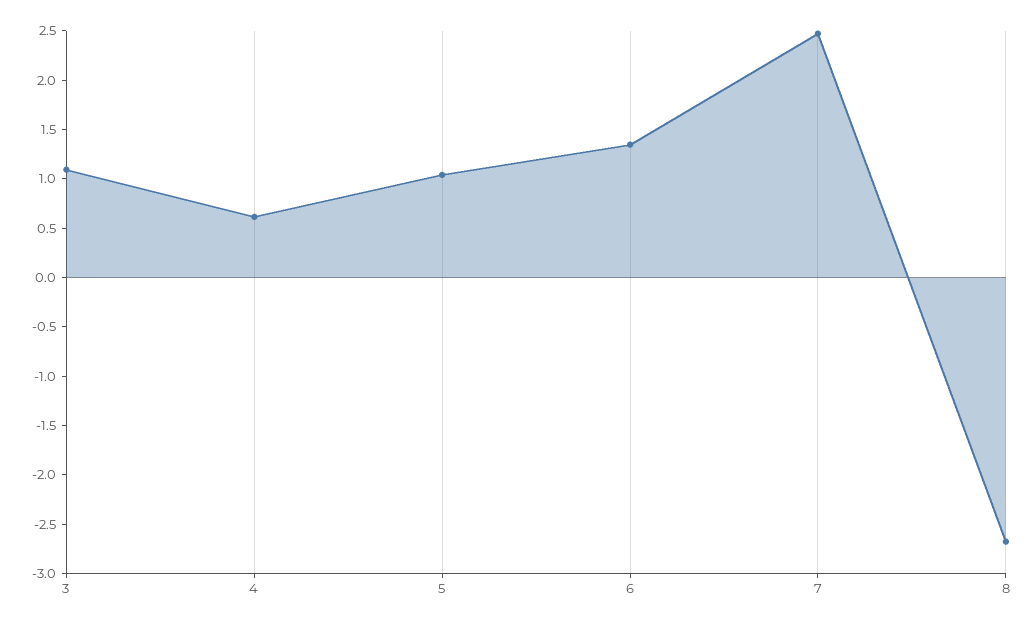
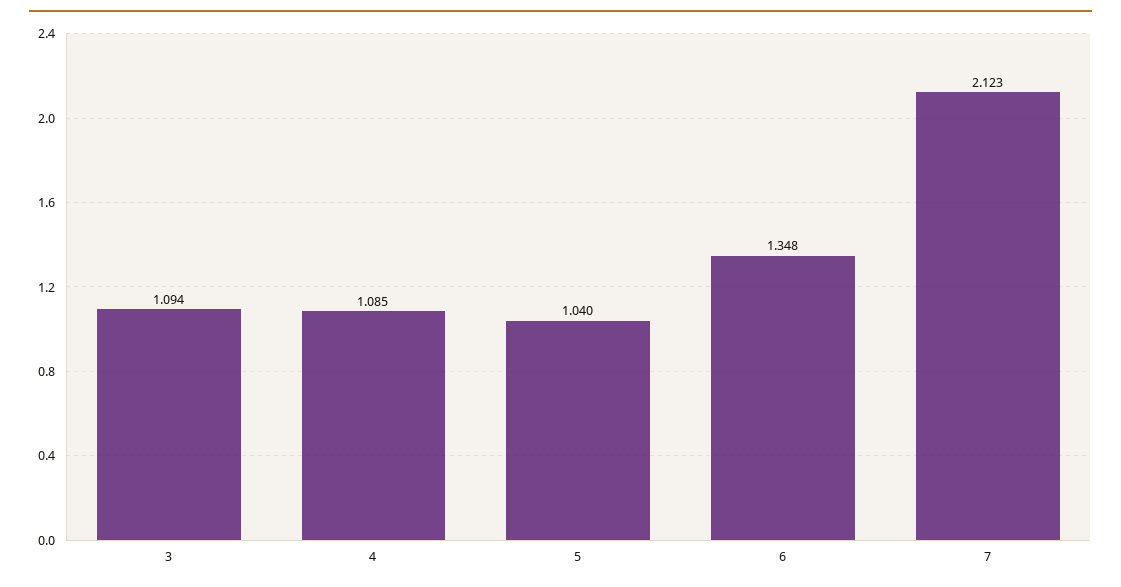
4: 0.6 -> 1.085
7: 2.5 -> 2.123
8: -2.7 -> none

